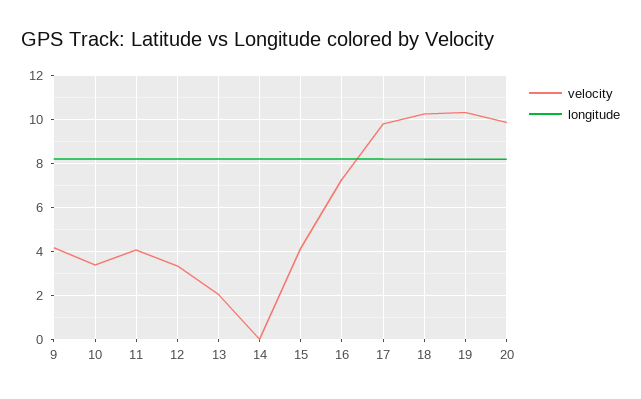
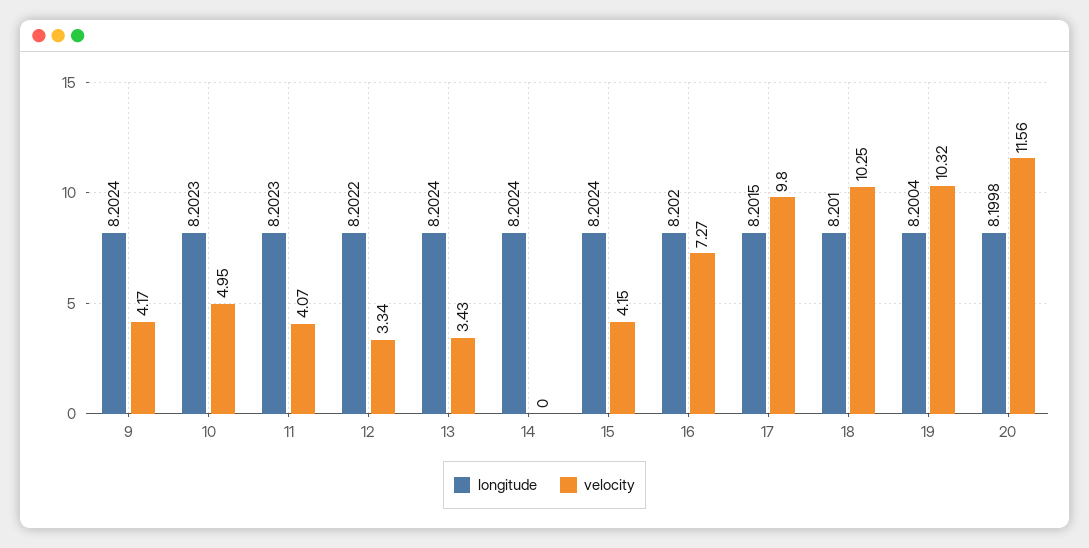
velocity, 10: 3.5 -> 4.95
velocity, 13: 2 -> 3.43
velocity, 20: 10 -> 11.56

